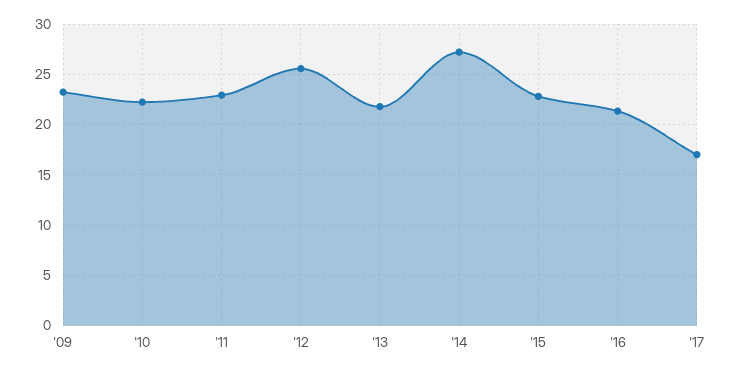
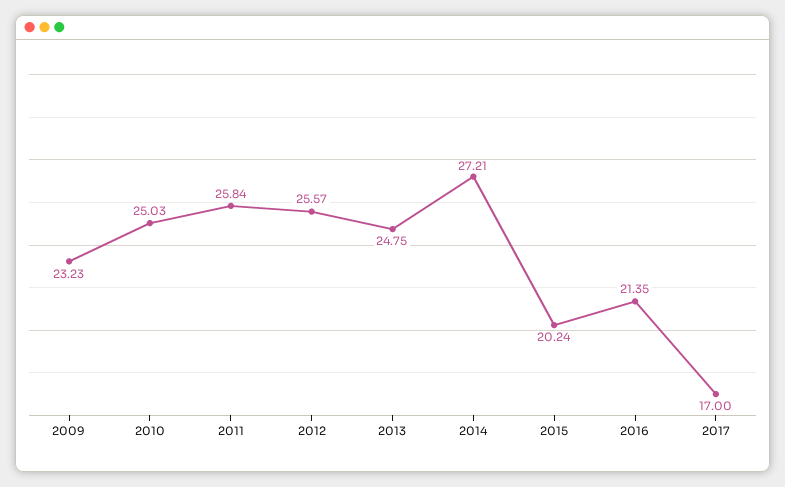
'10: 22 -> 25.03
'11: 23 -> 25.84
'13: 22 -> 24.75
'15: 23 -> 20.24

